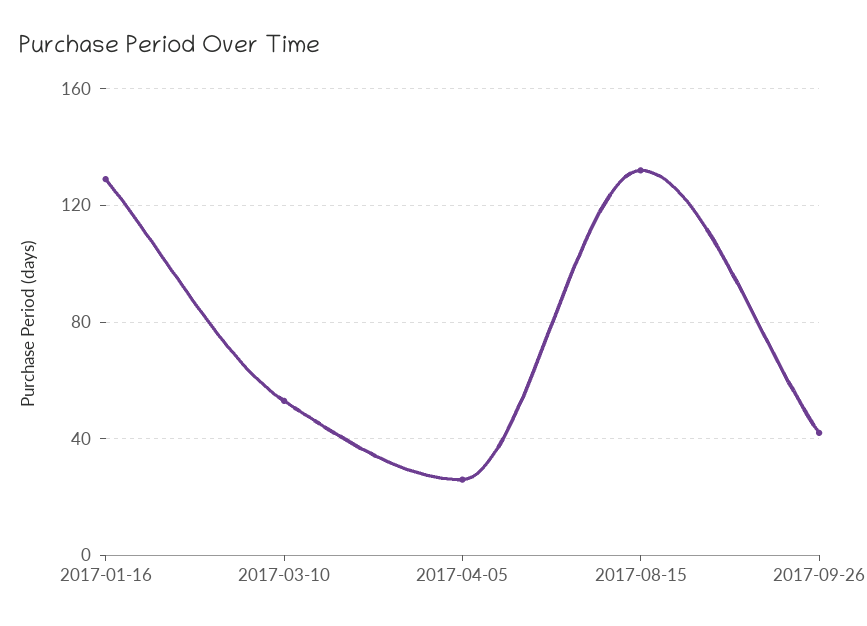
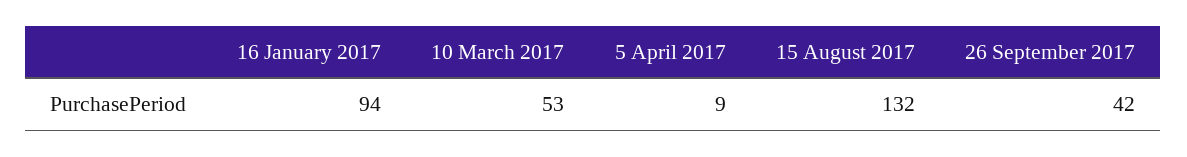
2017-01-16: 130 -> 94
2017-04-05: 25 -> 9

